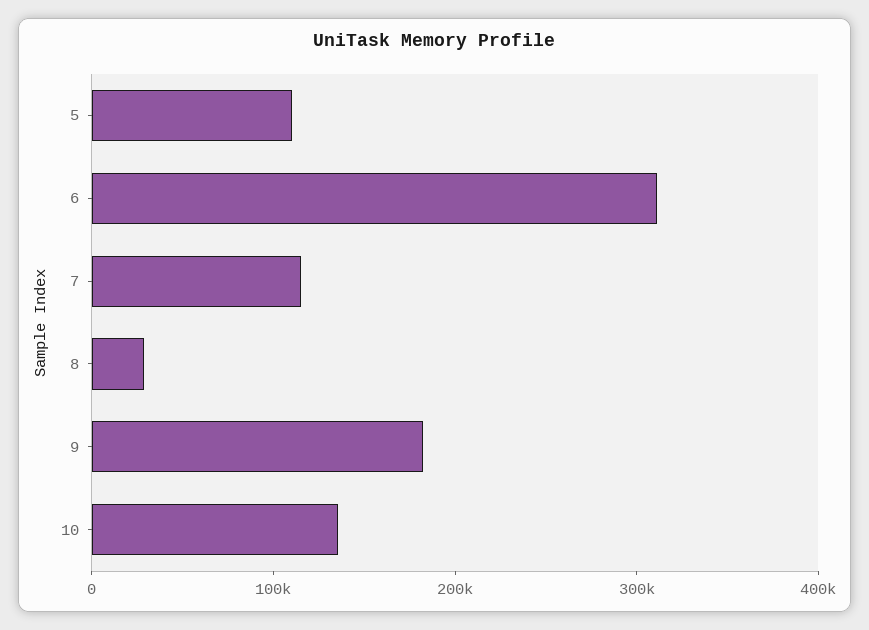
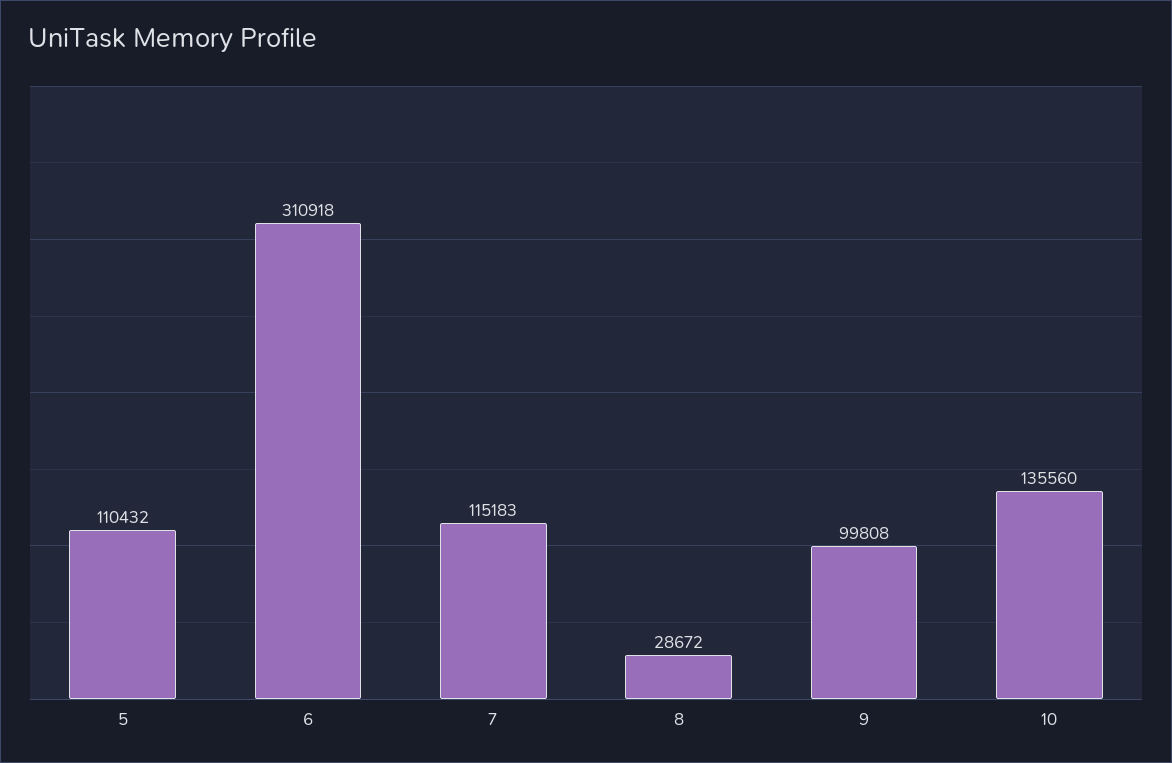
9: 180000 -> 99808

